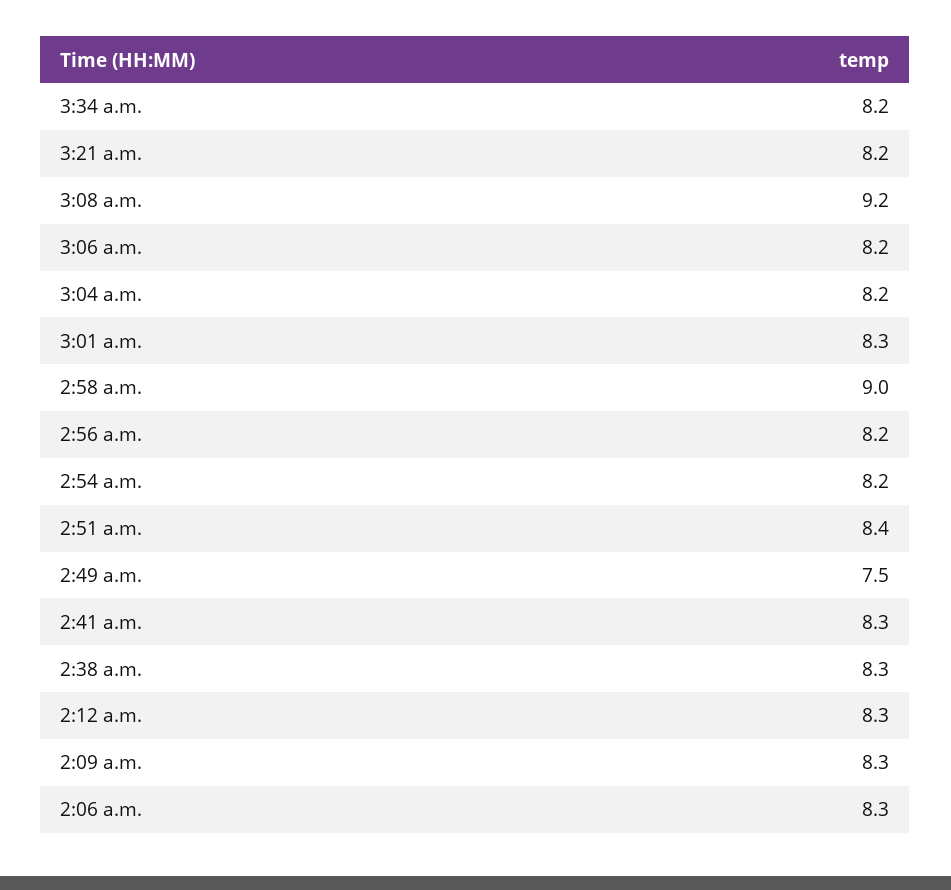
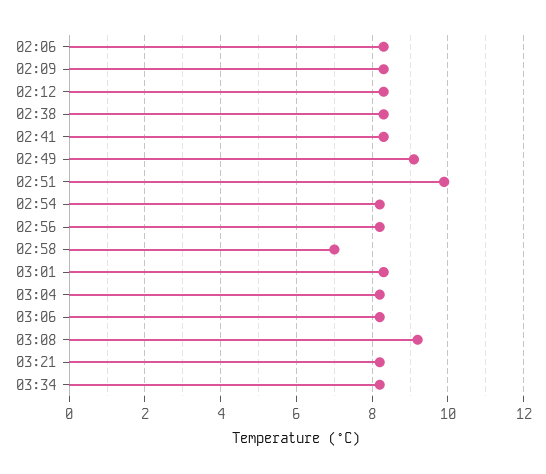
2:58 a.m.: 9 -> 7
2:51 a.m.: 8.4 -> 10
2:49 a.m.: 7.5 -> 9

